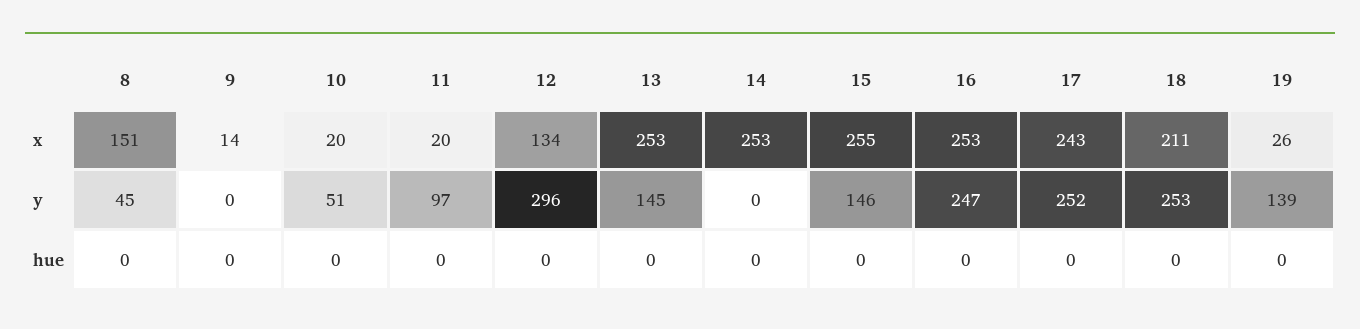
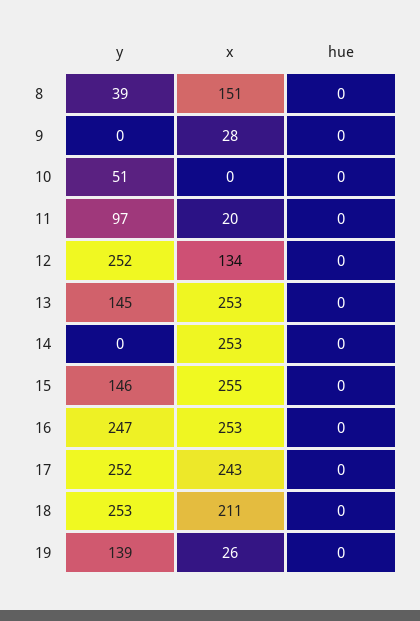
9, x: 14 -> 28
10, x: 20 -> 0
8, y: 45 -> 39
12, y: 296 -> 252

